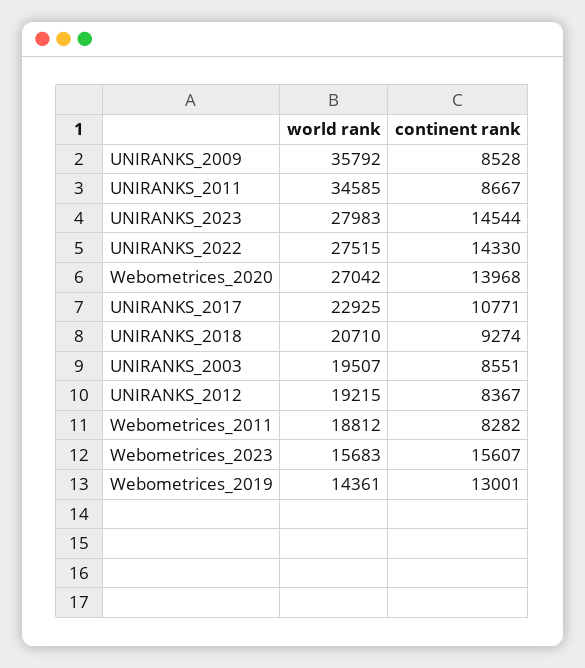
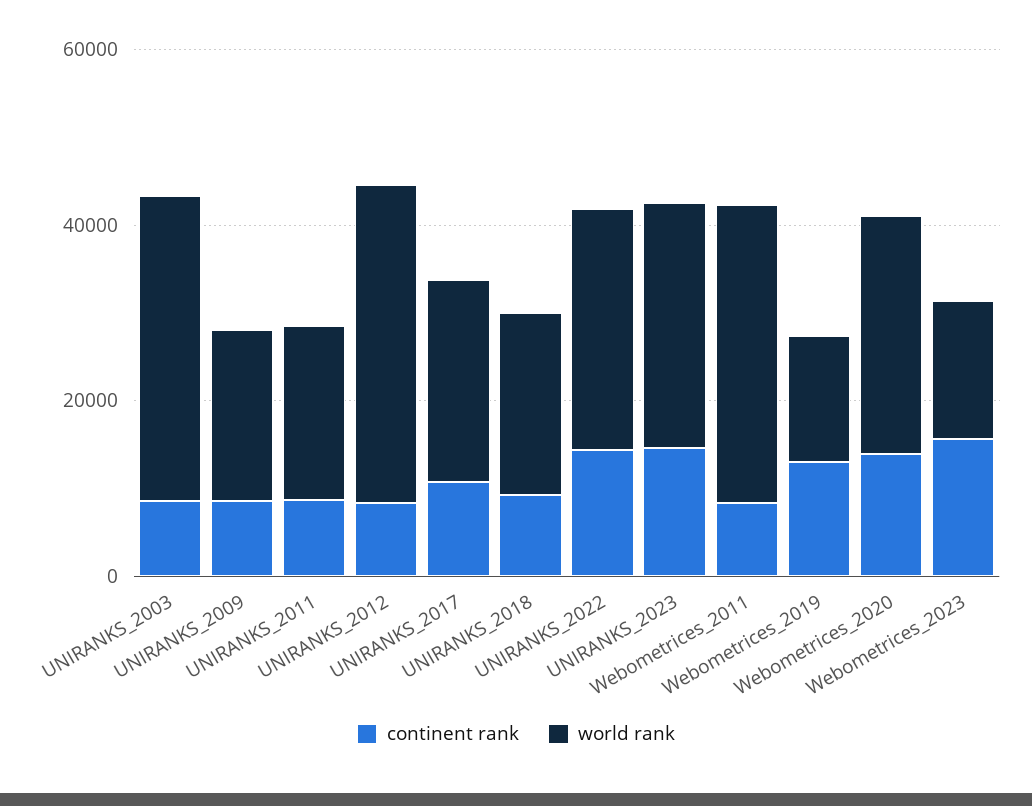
world rank, UNIRANKS_2009: 35792 -> 20000
world rank, UNIRANKS_2011: 34585 -> 20000
world rank, UNIRANKS_2003: 19507 -> 35000
world rank, UNIRANKS_2012: 19215 -> 35000
world rank, Webometrices_2011: 18812 -> 35000

